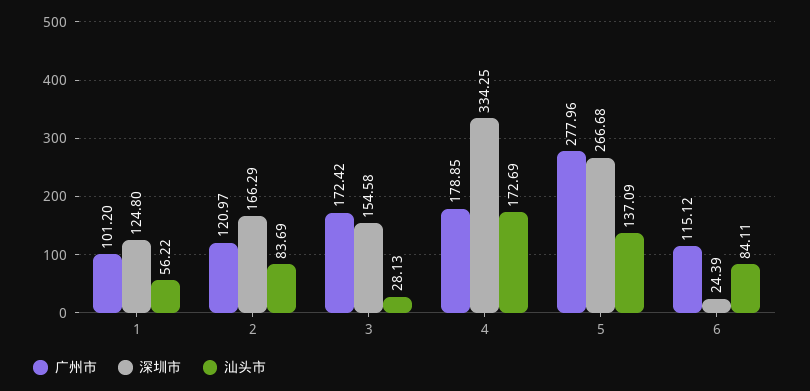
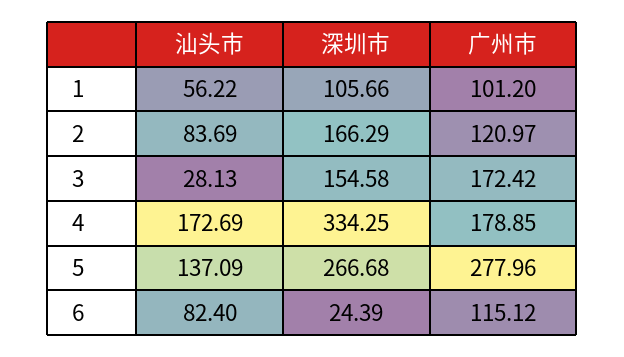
深圳市, 1: 124.8 -> 105.66
汕头市, 6: 84.11 -> 82.4

